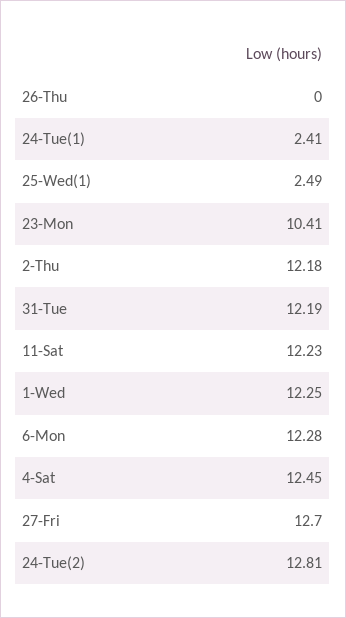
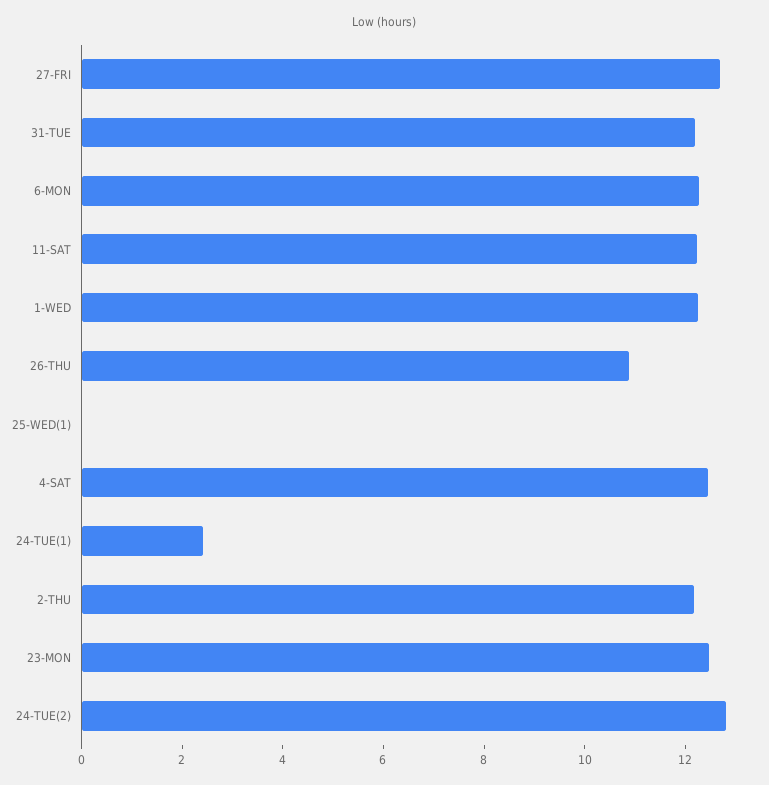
26-Thu: 0 -> 11
25-Wed(1): 2.49 -> 0
23-Mon: 10.41 -> 12.5

